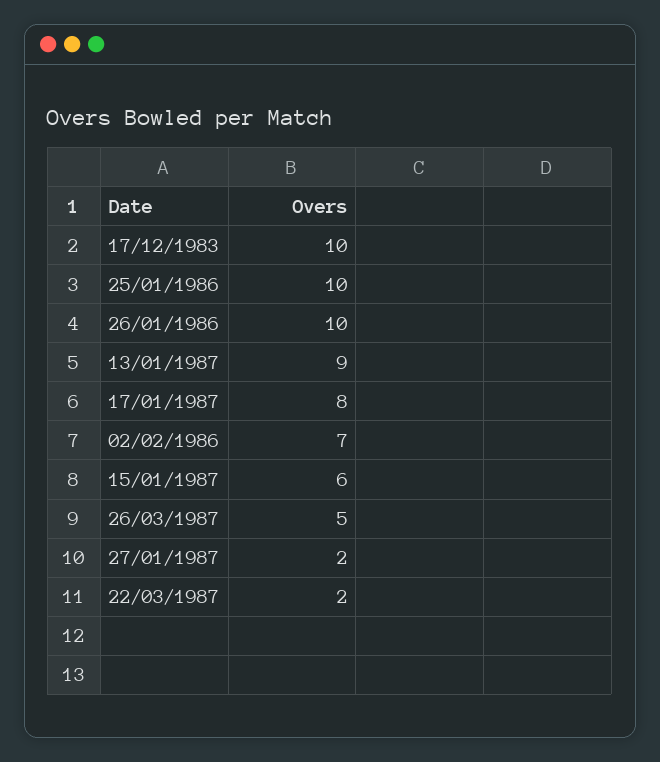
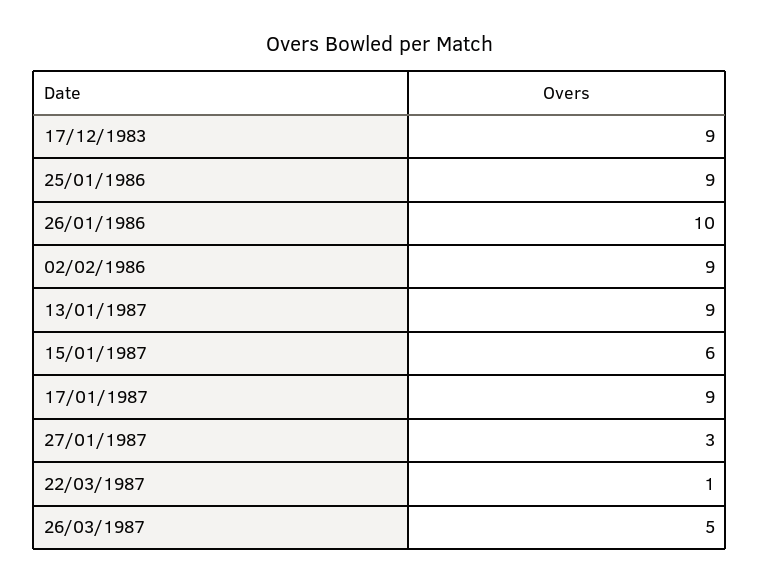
17/12/1983: 10 -> 9
25/01/1986: 10 -> 9
17/01/1987: 8 -> 9
02/02/1986: 7 -> 9
27/01/1987: 2 -> 3
22/03/1987: 2 -> 1

